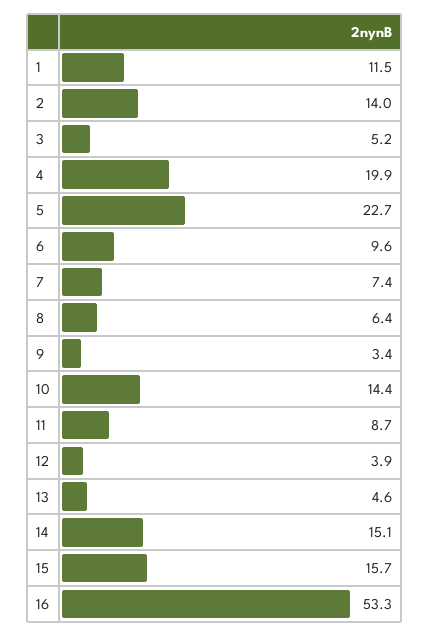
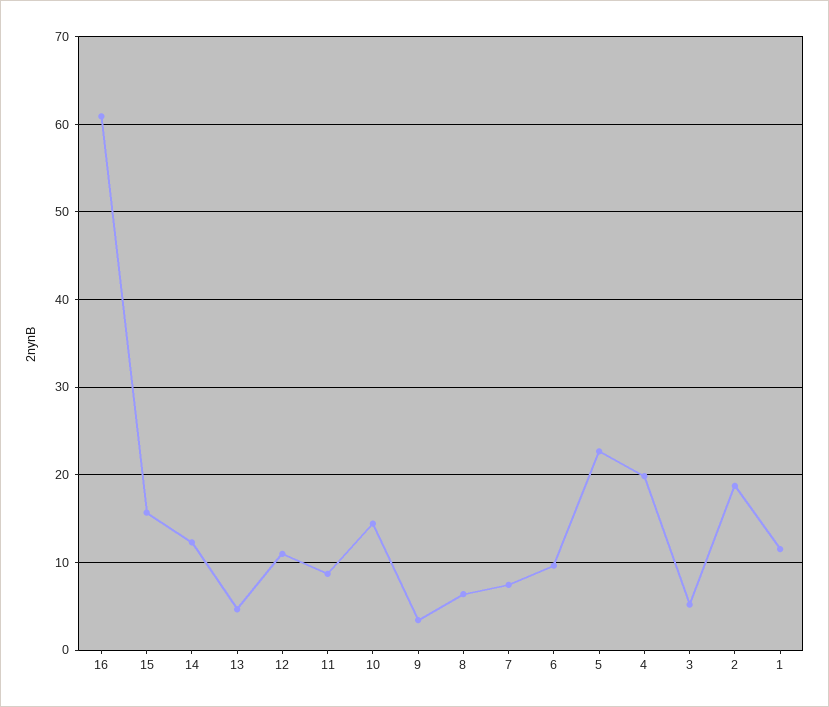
2: 14 -> 19
12: 3.9 -> 11
14: 15.1 -> 12
16: 53.3 -> 61

